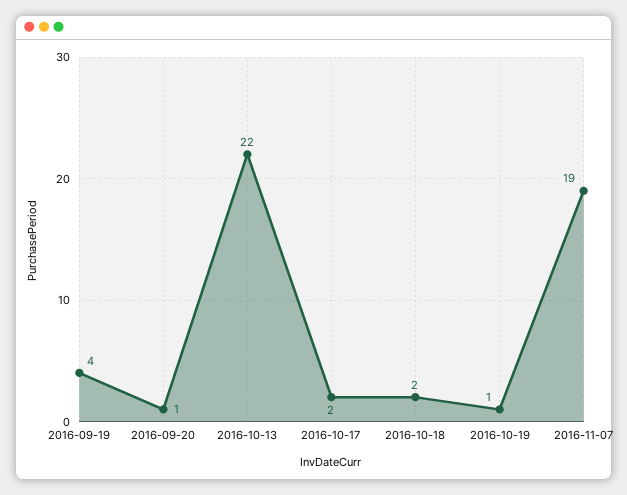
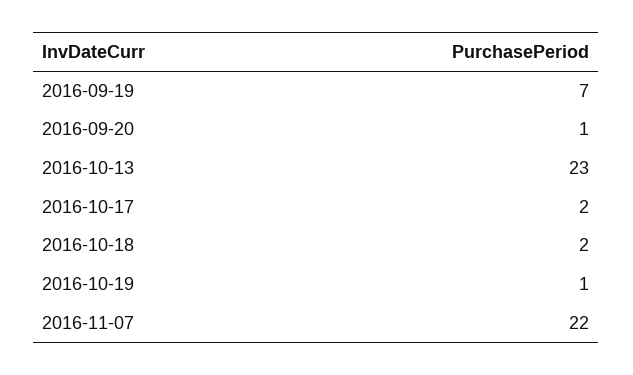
2016-09-19: 4 -> 7
2016-10-13: 22 -> 23
2016-11-07: 19 -> 22

